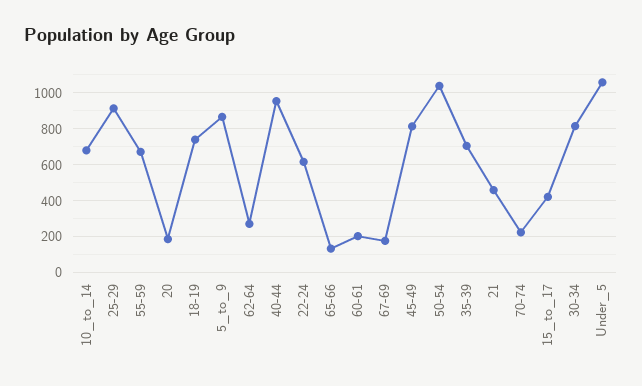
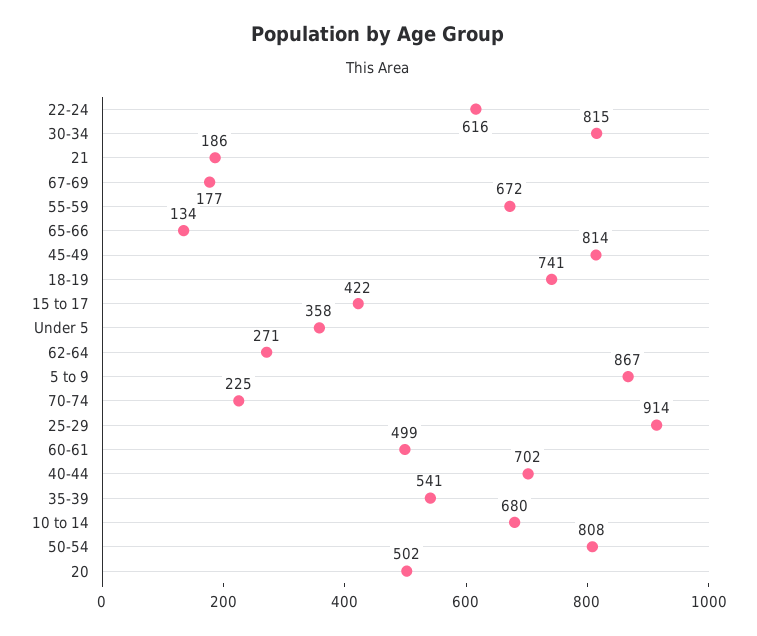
20: 200 -> 502
40-44: 950 -> 702
60-61: 200 -> 499
50-54: 1050 -> 808
35-39: 700 -> 541
21: 450 -> 186
Under_5: 1050 -> 358

